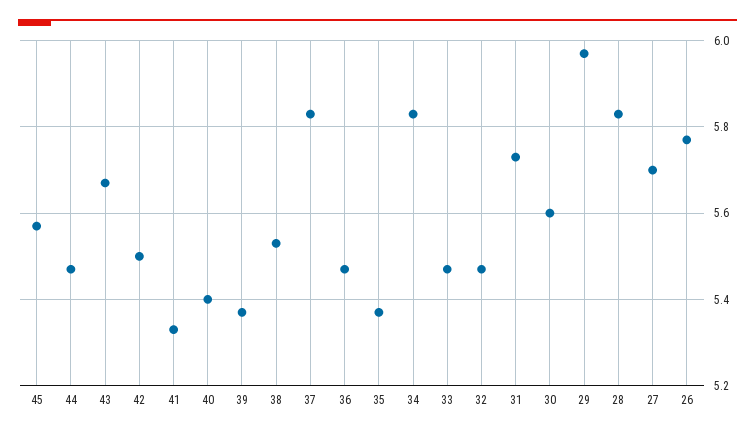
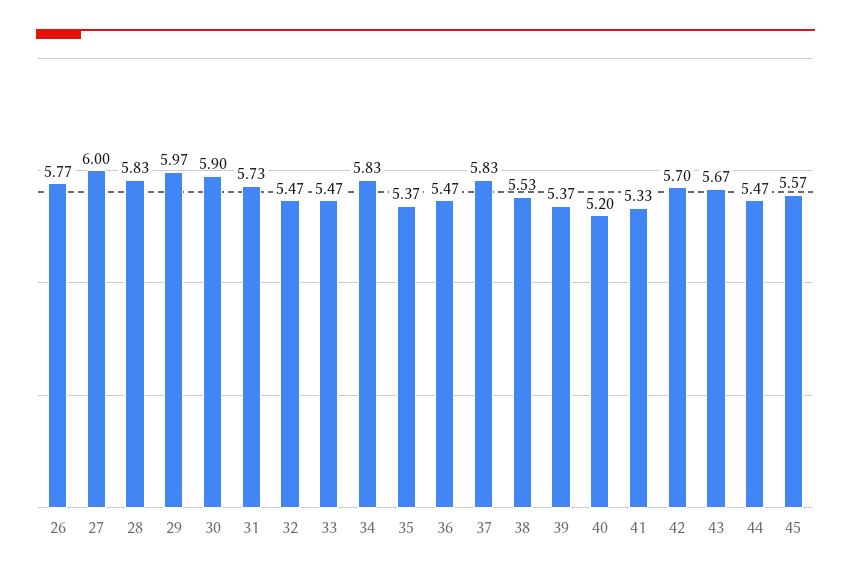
42: 5.5 -> 5.7
40: 5.4 -> 5.2
30: 5.6 -> 5.9
27: 5.7 -> 6

